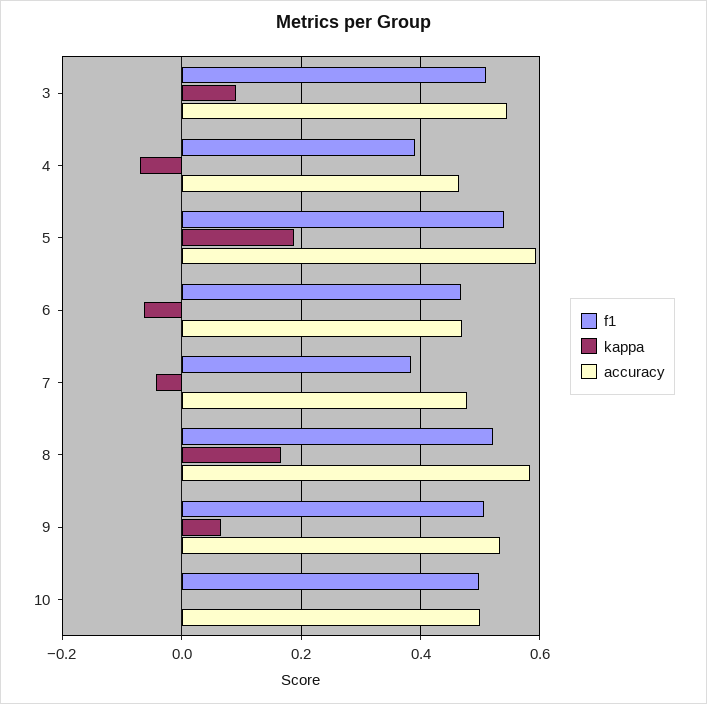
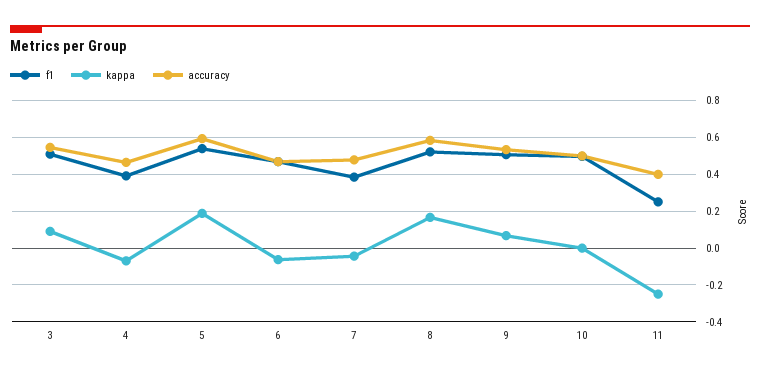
f1, 11: none -> 0.25
kappa, 11: none -> -0.25
accuracy, 11: none -> 0.4

